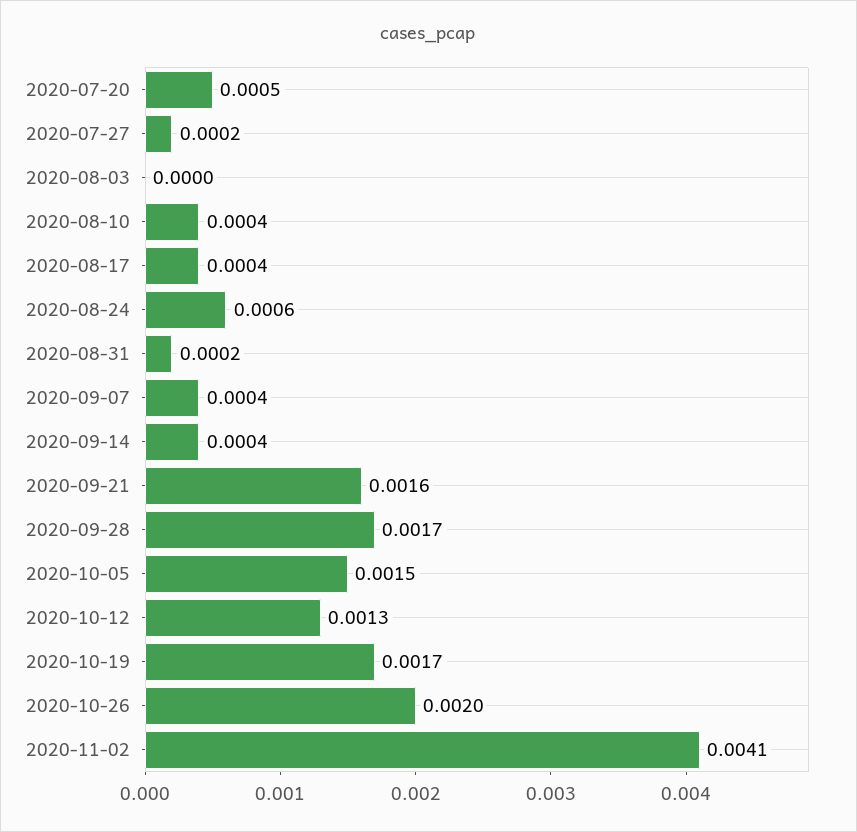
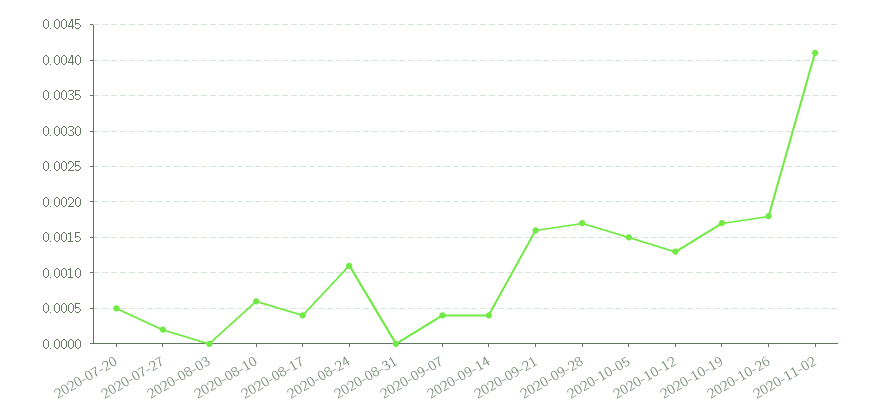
2020-08-10: 0.0004 -> 0.0006
2020-08-24: 0.0006 -> 0.0011
2020-08-31: 0.0002 -> 0
2020-10-26: 0.002 -> 0.0018

